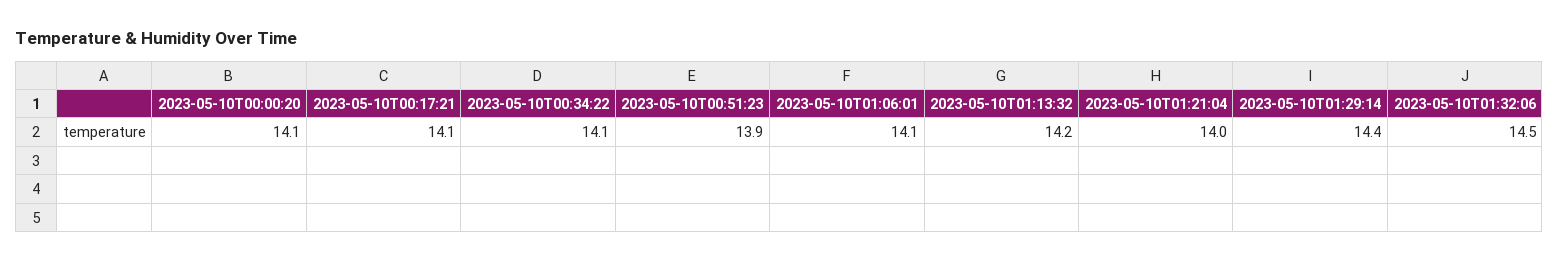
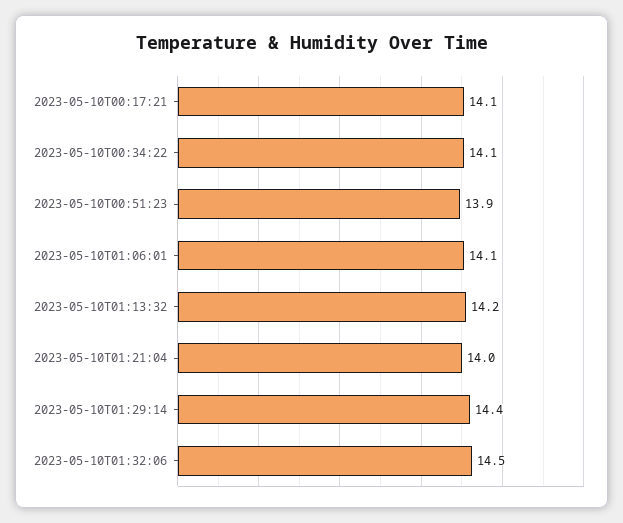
2023-05-10T00:00:20: 14.1 -> none

